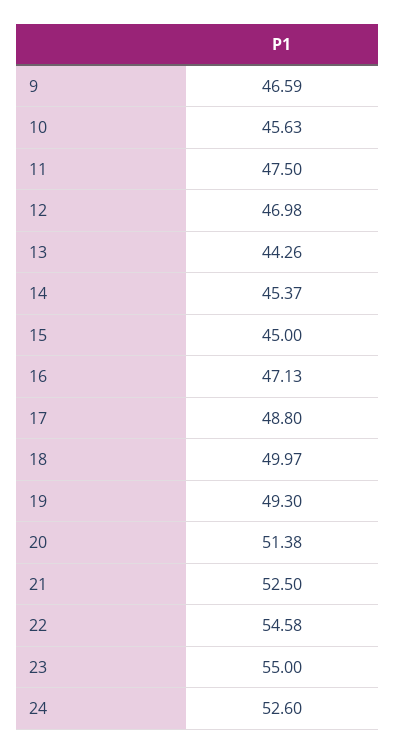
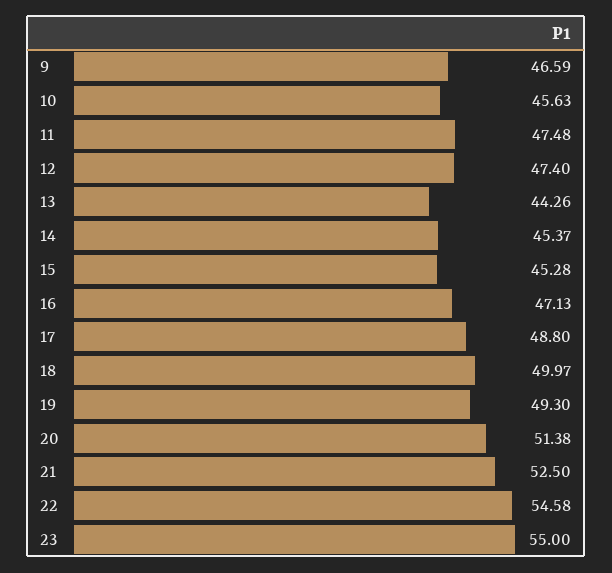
11: 47.5 -> 47.48
12: 46.98 -> 47.4
15: 45 -> 45.28
24: 52.6 -> none

